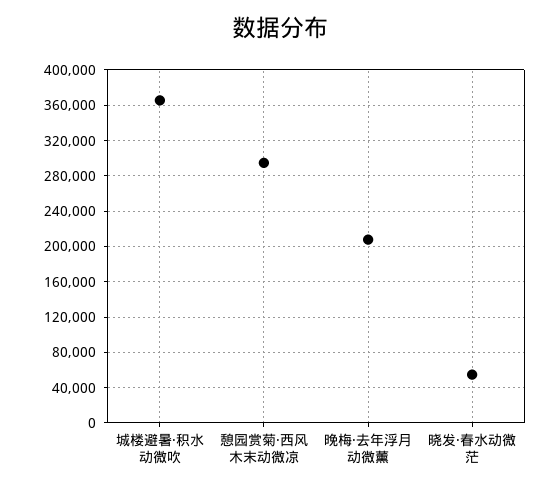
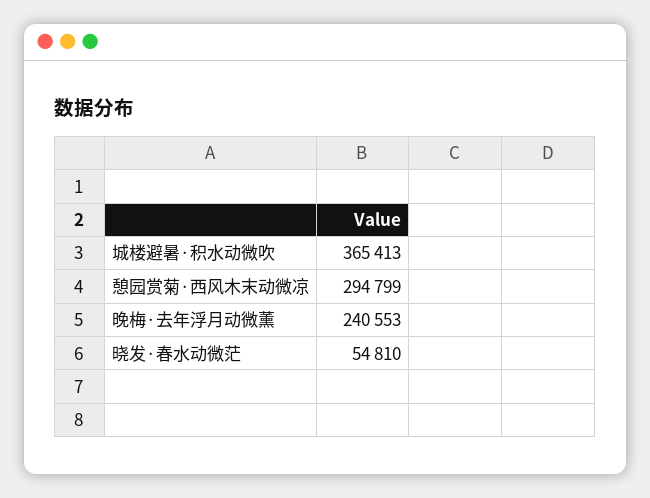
晚梅·去年浮月动微薰: 210000 -> 240553

